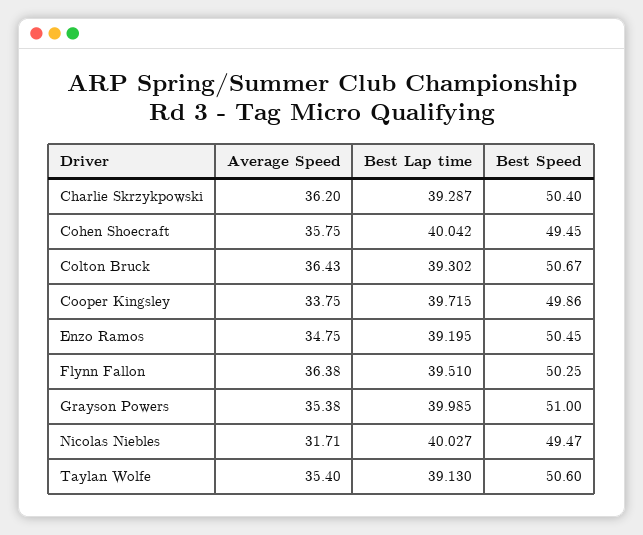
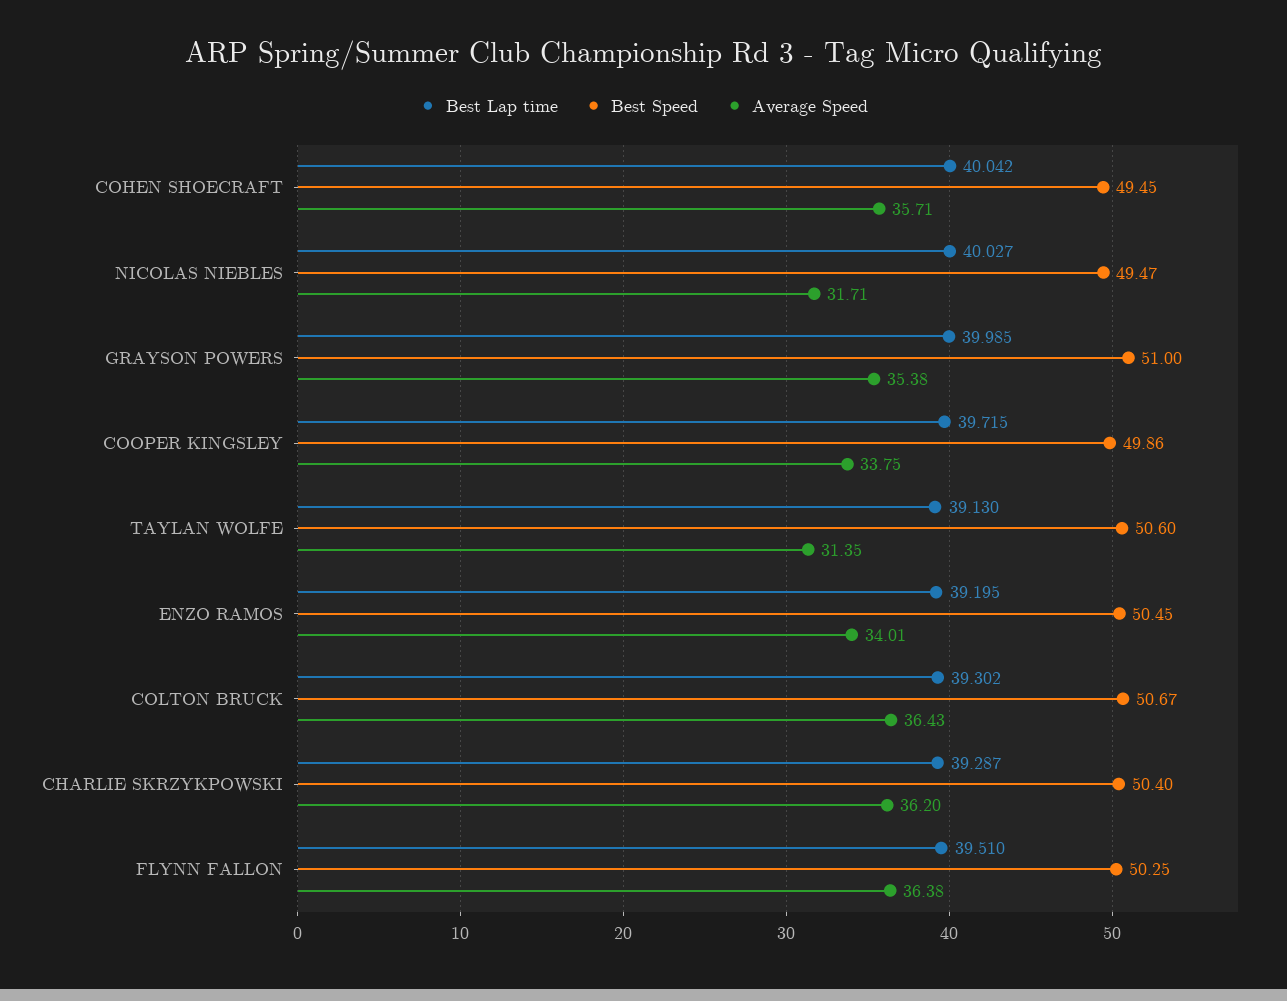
Average Speed, Cohen Shoecraft: 35.75 -> 35.71
Average Speed, Enzo Ramos: 34.75 -> 34.01
Average Speed, Taylan Wolfe: 35.4 -> 31.35

